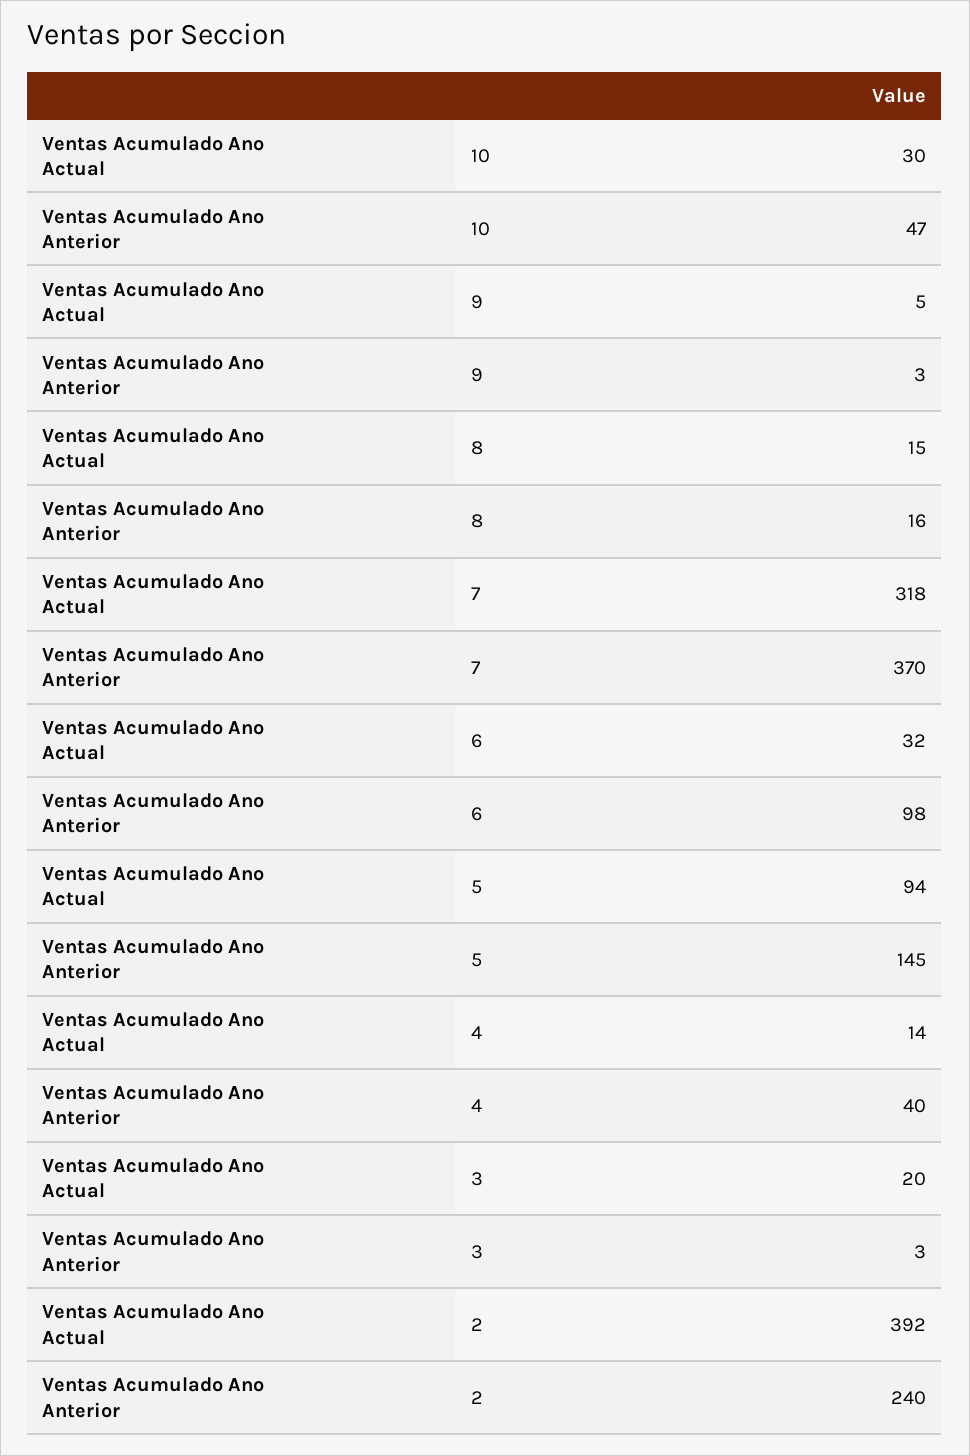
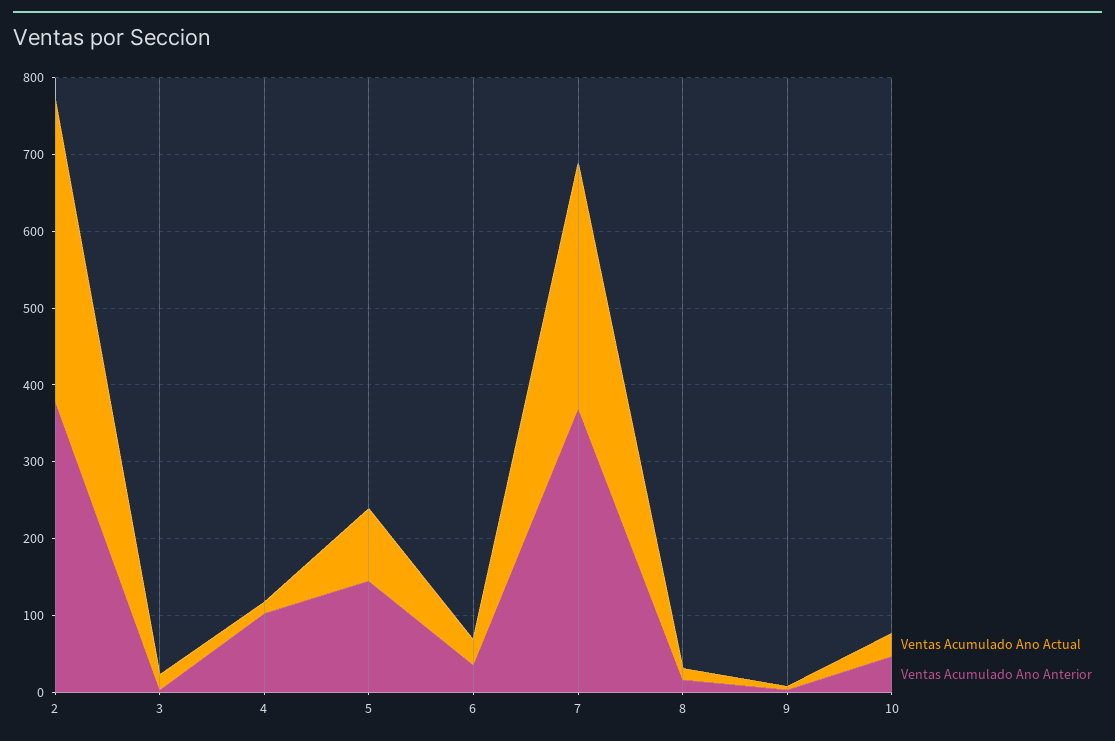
Ventas Acumulado Ano Anterior, 6: 98 -> 40
Ventas Acumulado Ano Anterior, 4: 40 -> 100
Ventas Acumulado Ano Anterior, 2: 240 -> 380

